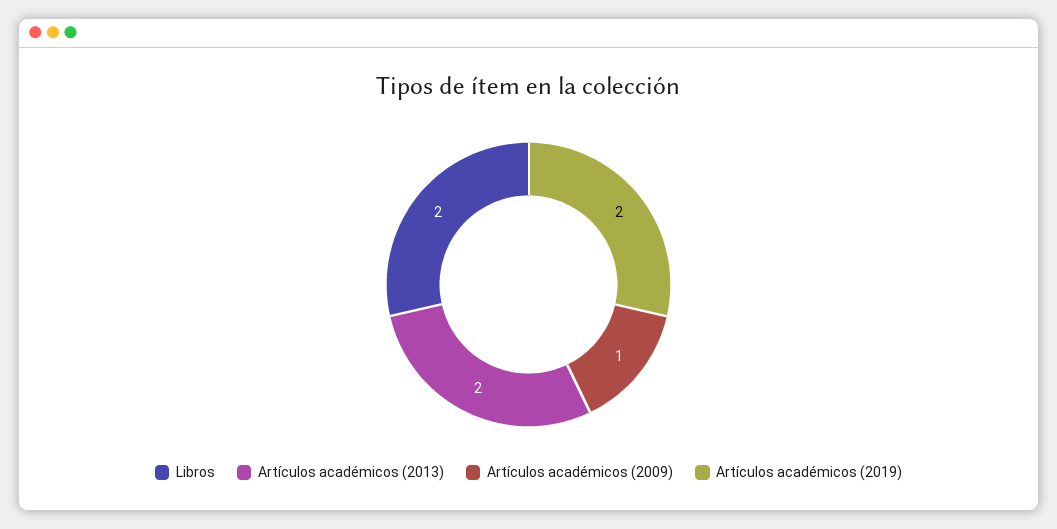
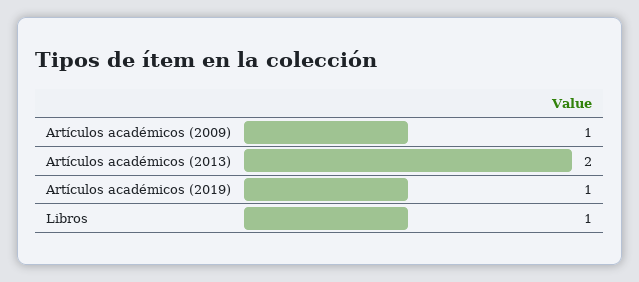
Libros: 2 -> 1
Artículos académicos (2019): 2 -> 1

